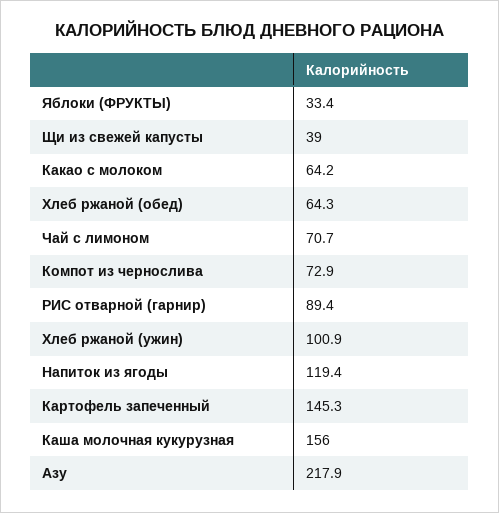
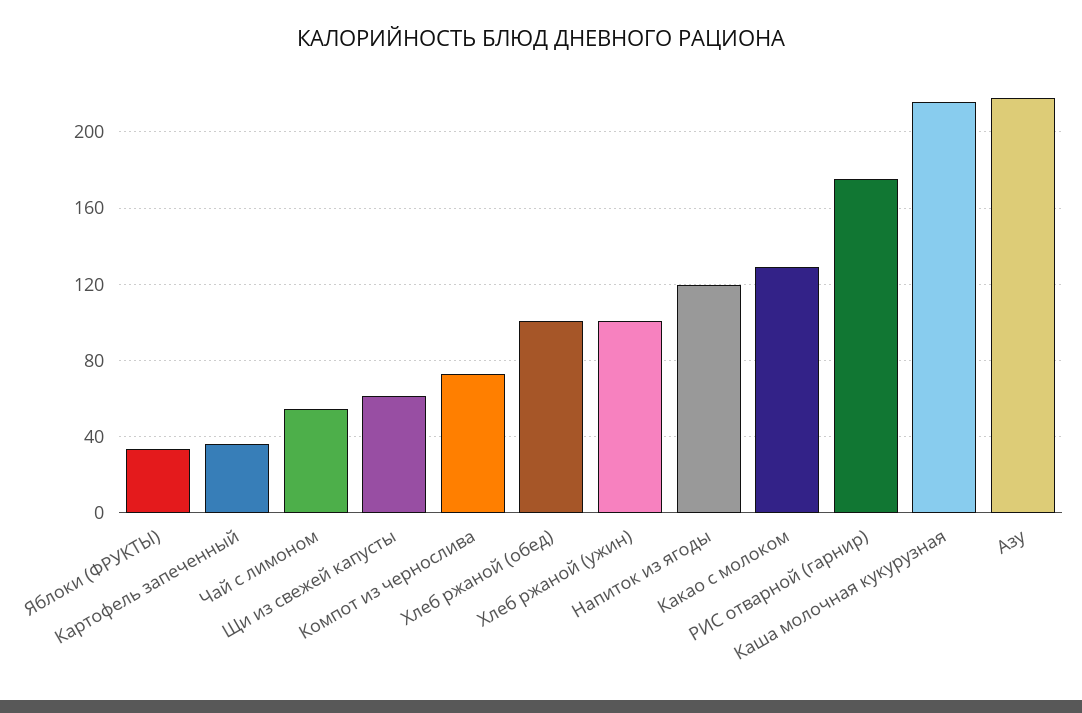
Щи из свежей капусты: 39 -> 60
Какао с молоком: 64.2 -> 130
Хлеб ржаной (обед): 64.3 -> 100
Чай с лимоном: 70.7 -> 55
РИС отварной (гарнир): 89.4 -> 175
Картофель запеченный: 145.3 -> 35
Каша молочная кукурузная: 156 -> 215

